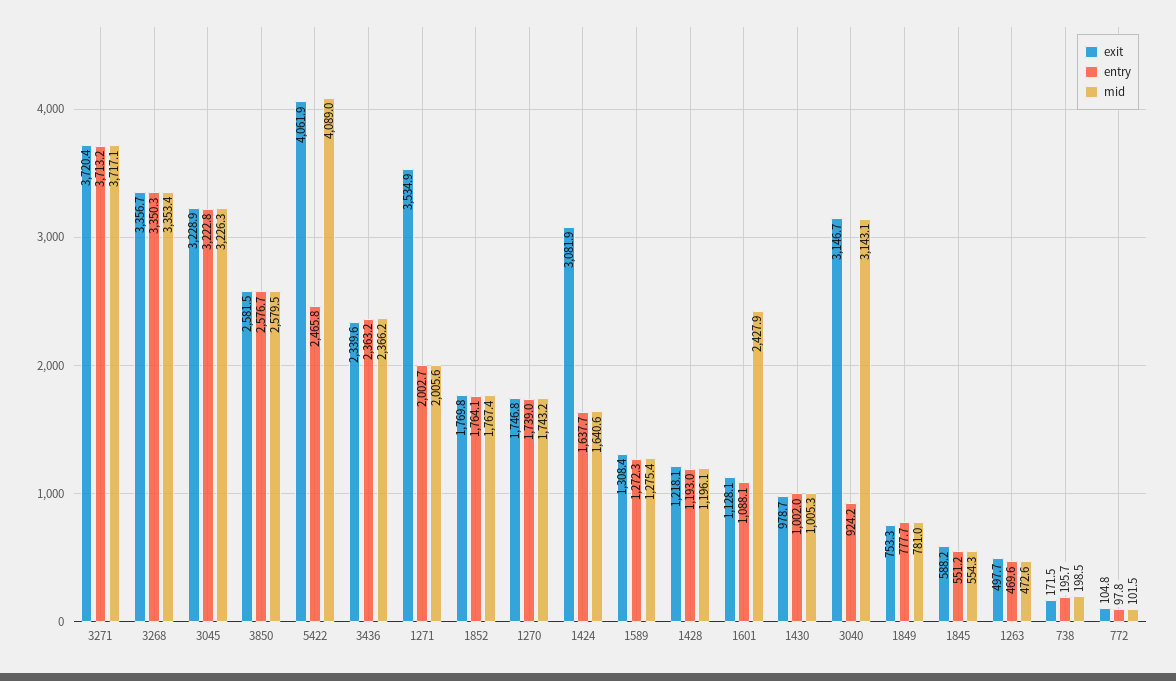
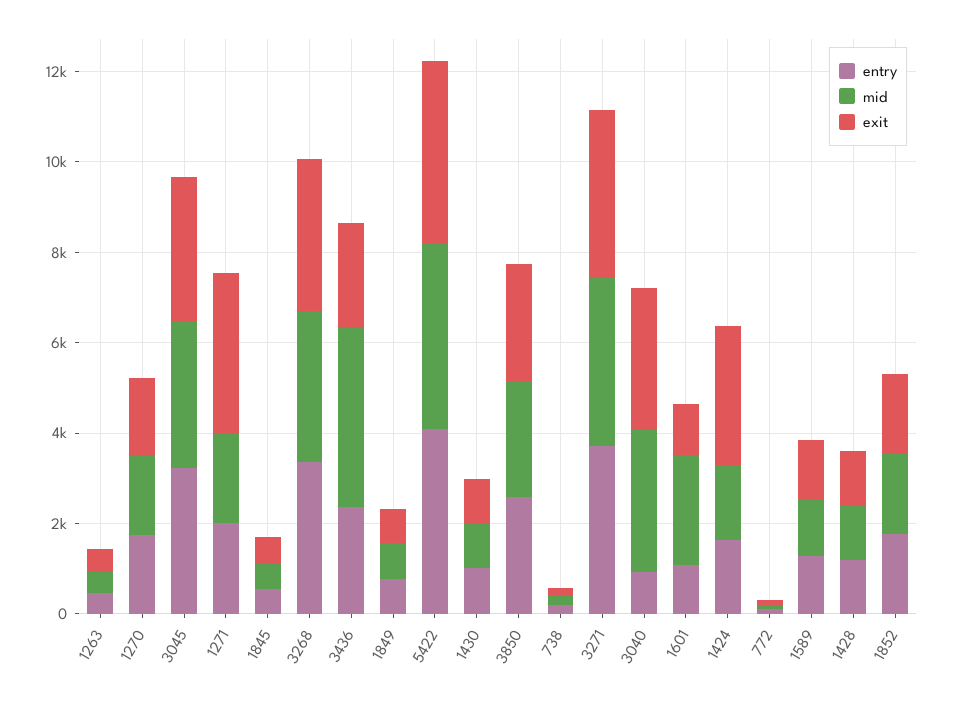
entry, 5422: 2465.8 -> 4000
mid, 3436: 2366.2 -> 4000

